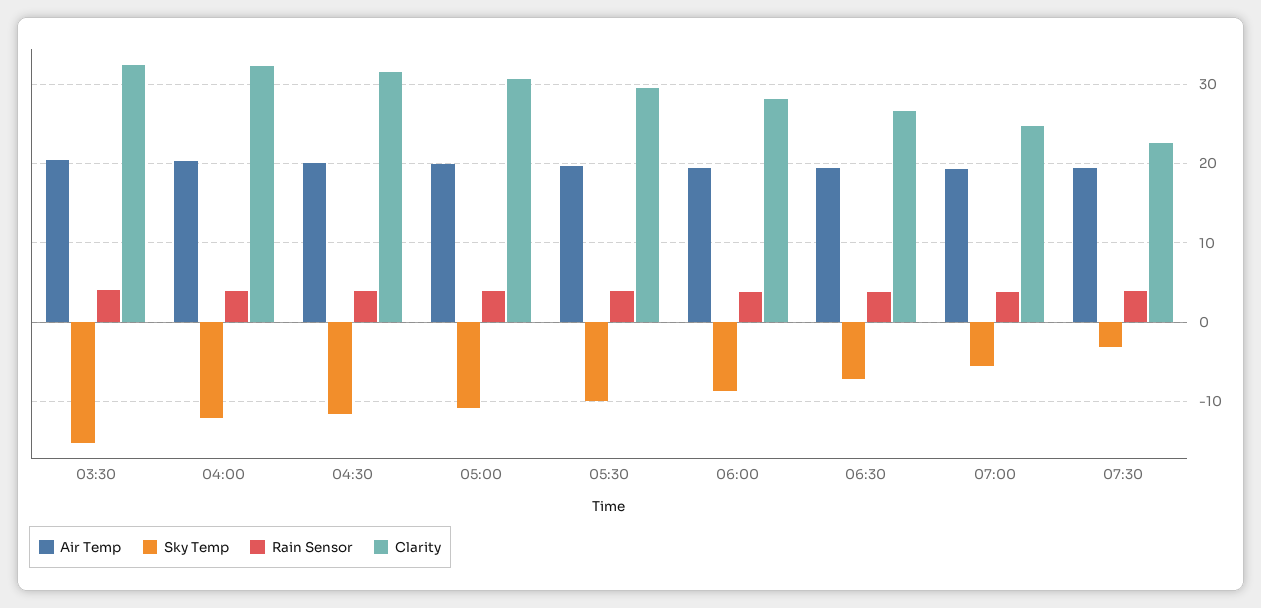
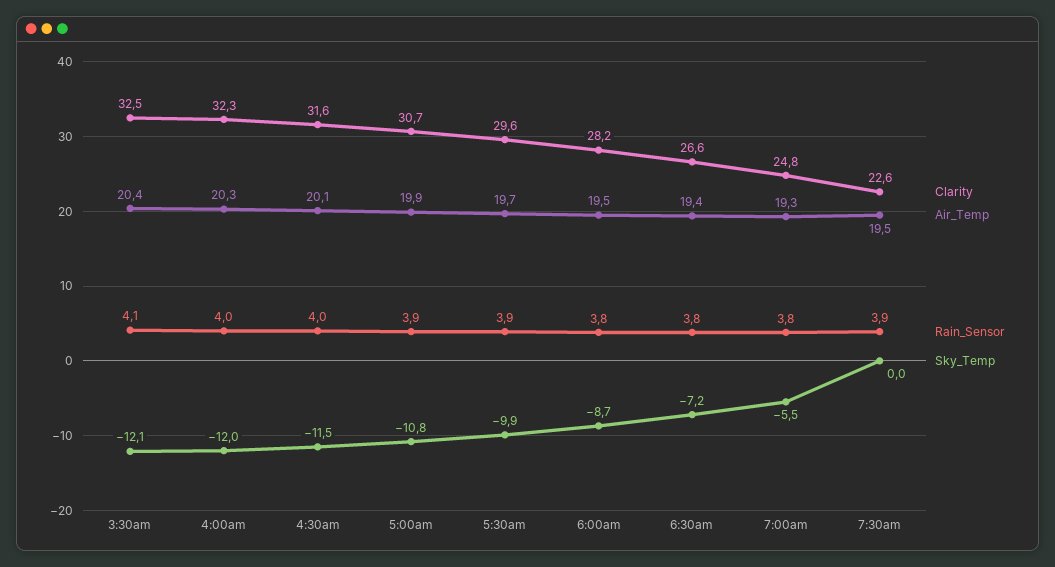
Sky Temp, 03:30: -15 -> -12.1
Sky Temp, 07:30: -3 -> 0

